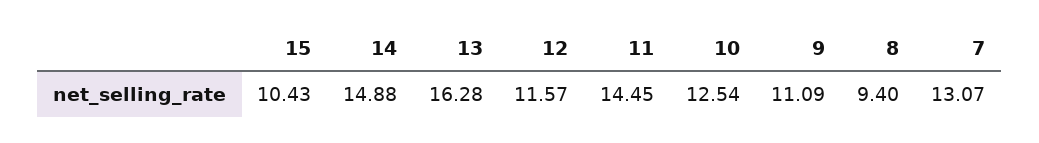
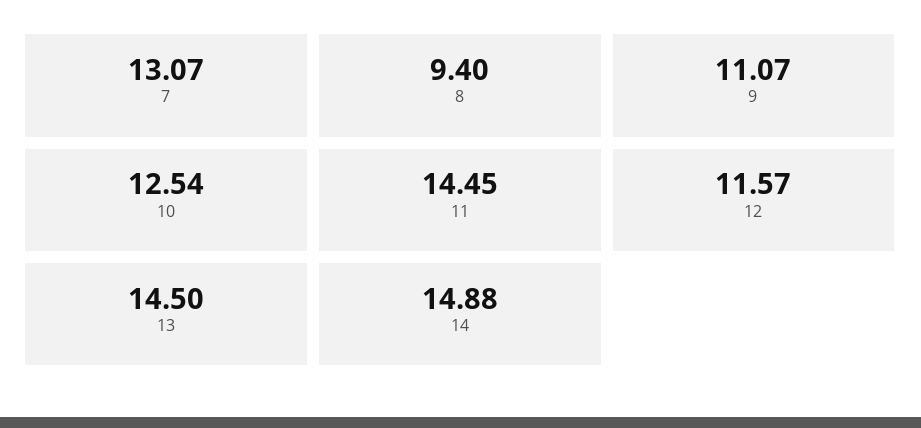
15: 10.43 -> none
13: 16.28 -> 14.5
9: 11.09 -> 11.07

